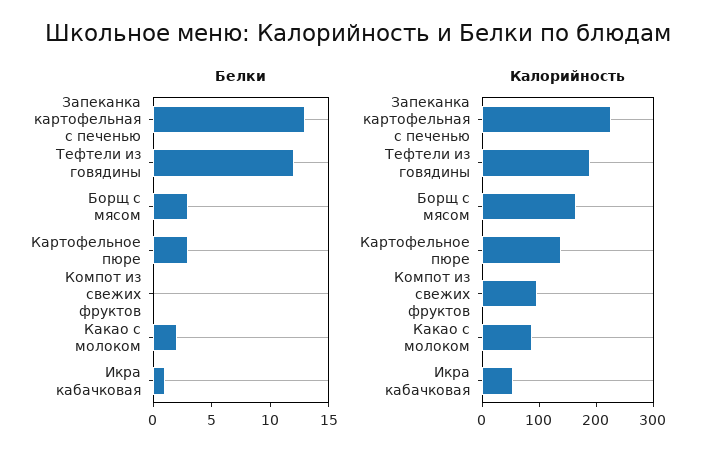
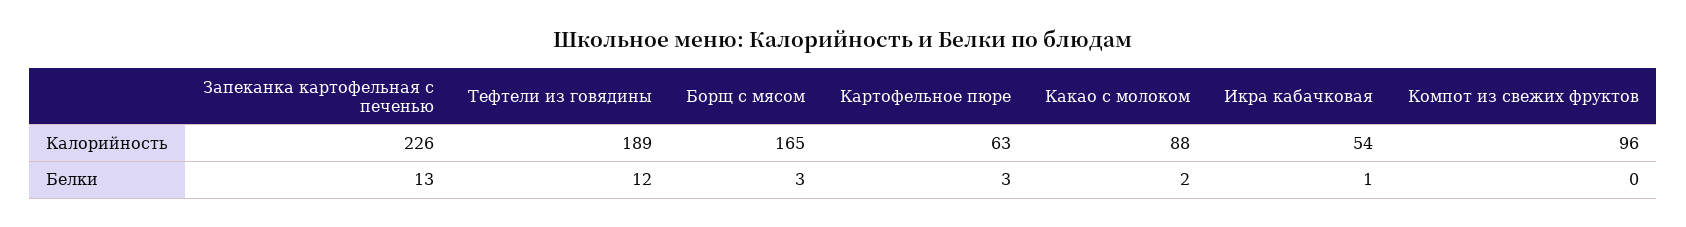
Калорийность, Картофельное пюре: 140 -> 63

